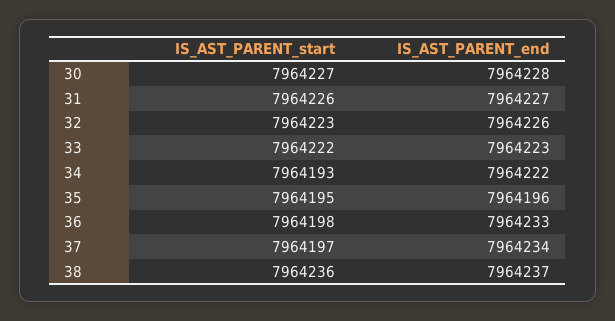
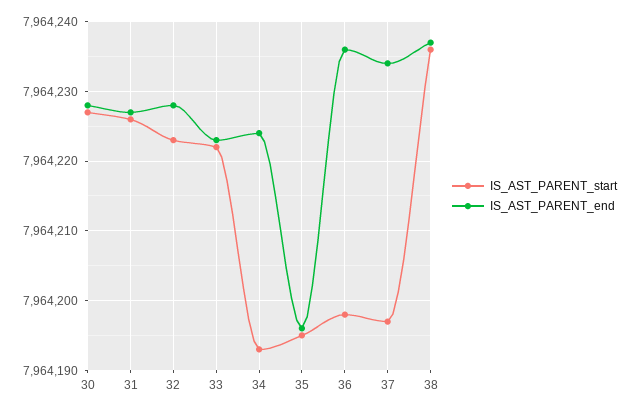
IS_AST_PARENT_end, 32: 7964226 -> 7964228
IS_AST_PARENT_end, 34: 7964222 -> 7964224
IS_AST_PARENT_end, 36: 7964233 -> 7964236

